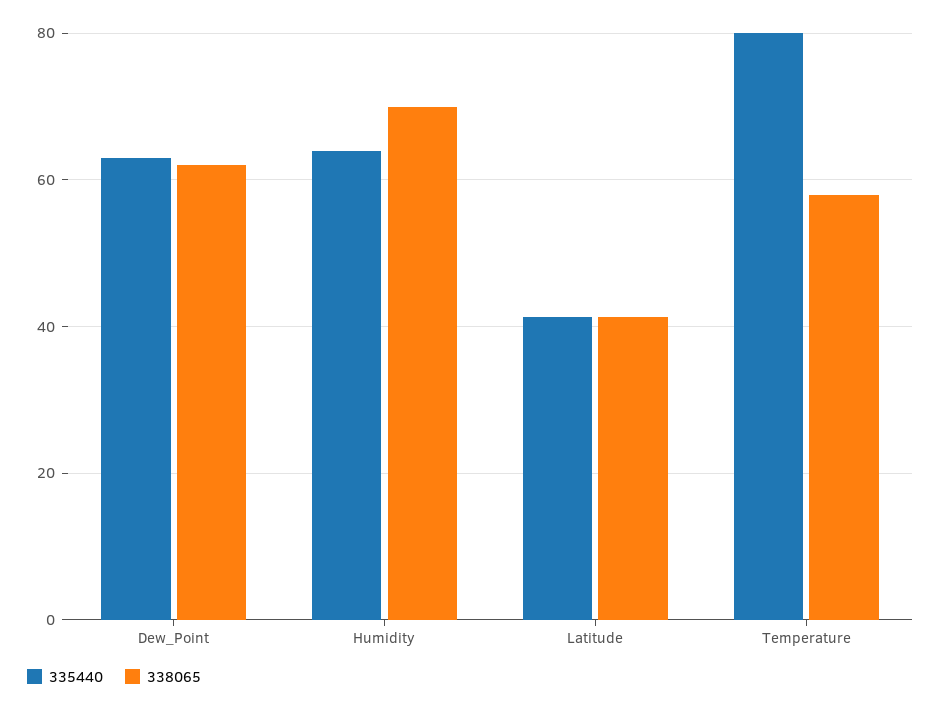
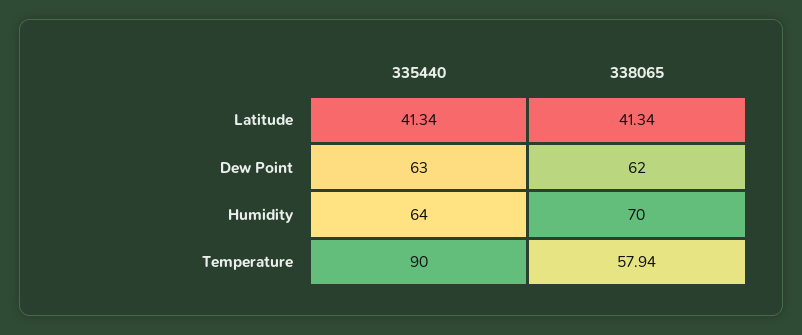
335440, Temperature: 80 -> 90

